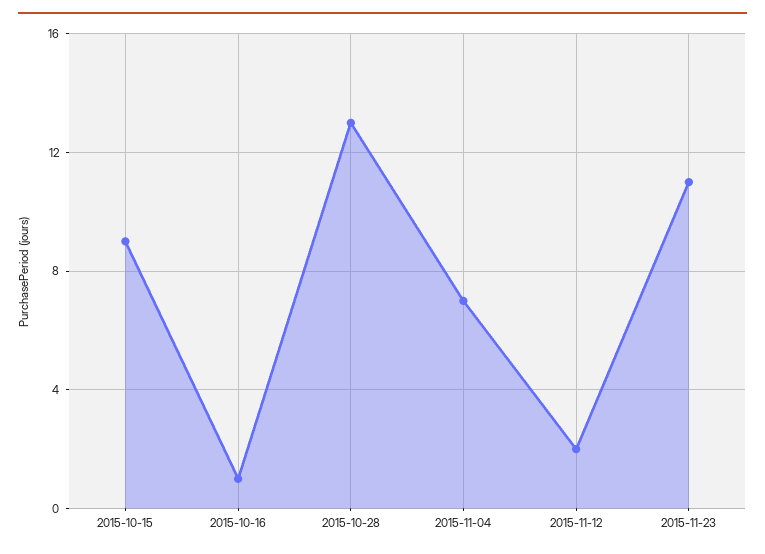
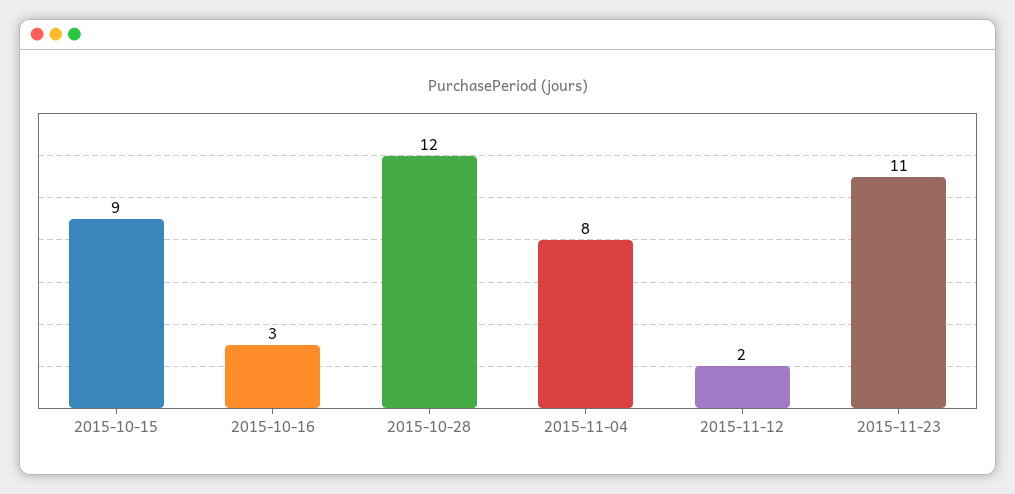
2015-10-16: 1 -> 3
2015-10-28: 13 -> 12
2015-11-04: 7 -> 8

